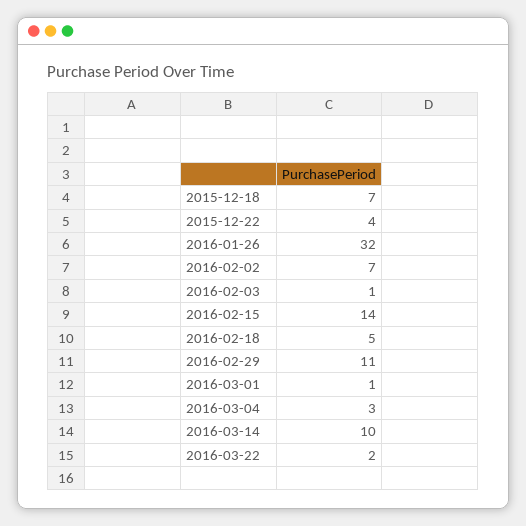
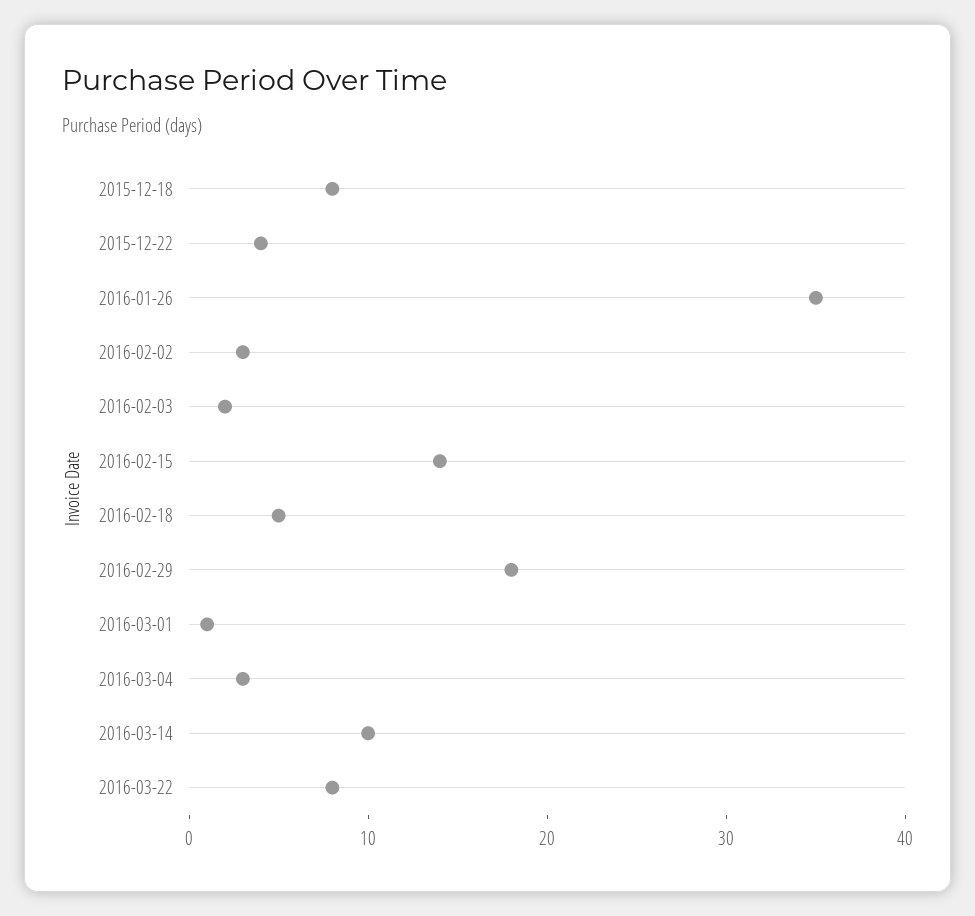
2015-12-18: 7 -> 8
2016-01-26: 32 -> 35
2016-02-02: 7 -> 3
2016-02-03: 1 -> 2
2016-02-29: 11 -> 18
2016-03-22: 2 -> 8

